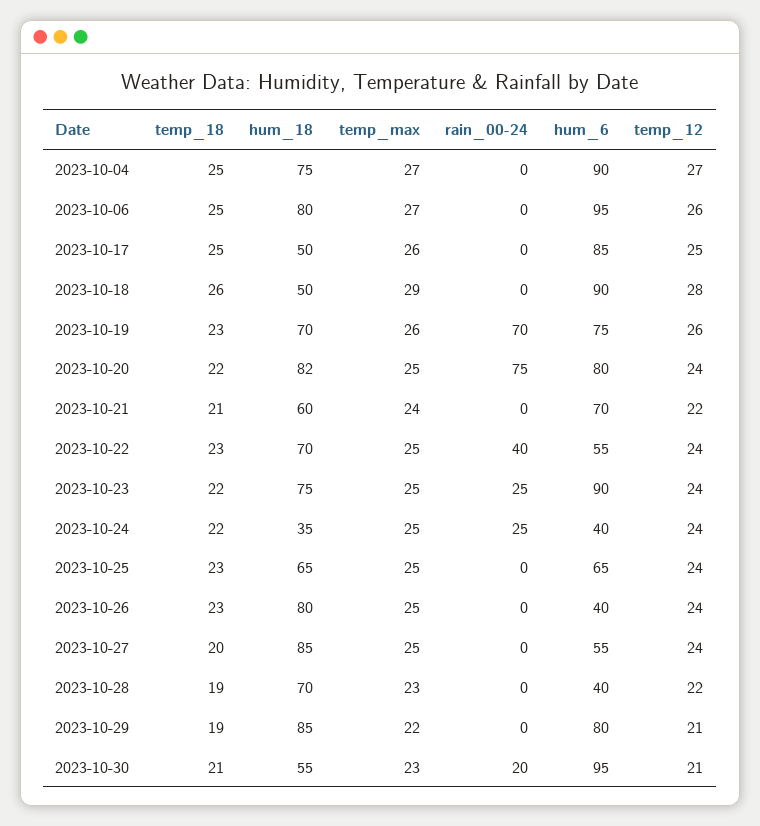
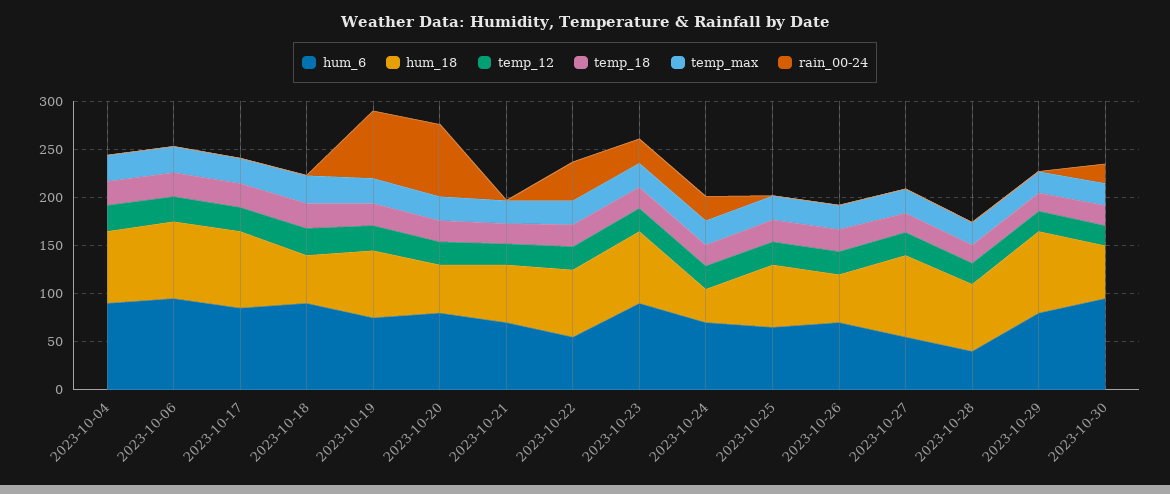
hum_18, 2023-10-17: 50 -> 80
hum_18, 2023-10-20: 82 -> 50
hum_6, 2023-10-24: 40 -> 70
hum_18, 2023-10-26: 80 -> 50
hum_6, 2023-10-26: 40 -> 70

